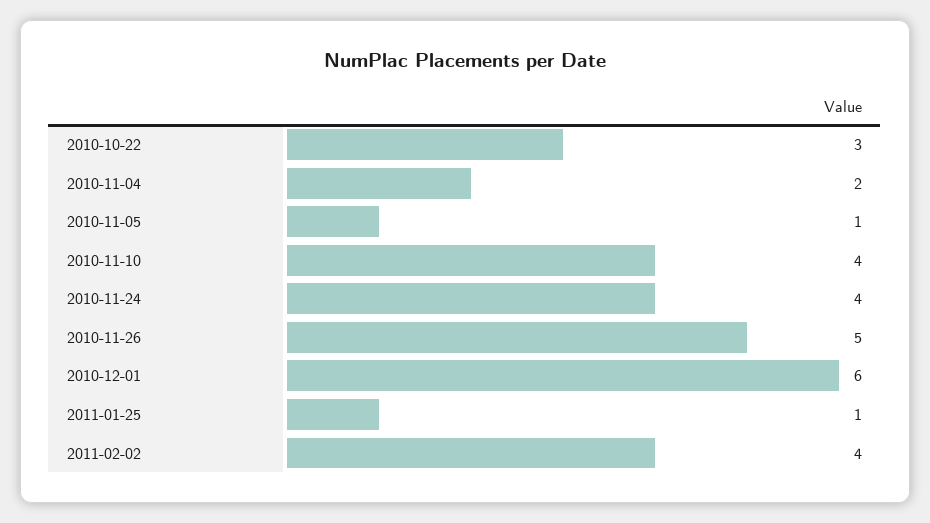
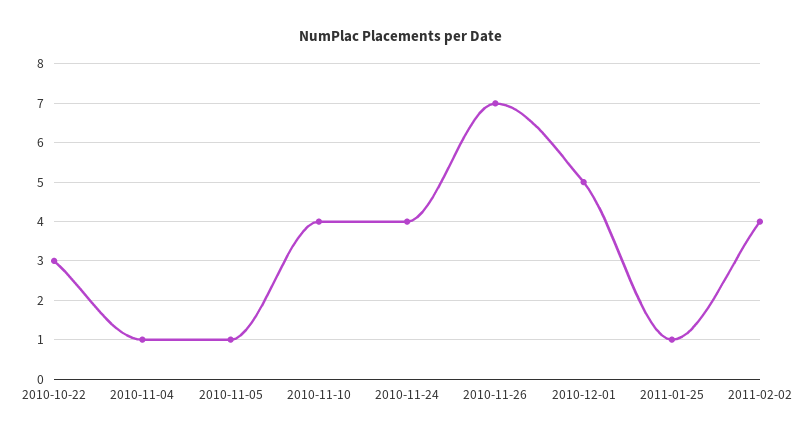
2010-11-04: 2 -> 1
2010-11-26: 5 -> 7
2010-12-01: 6 -> 5

